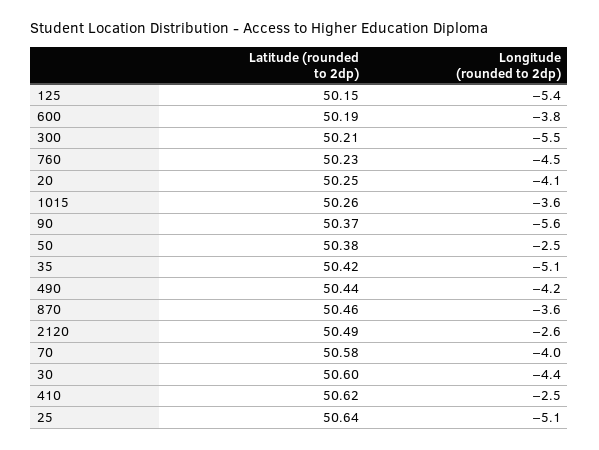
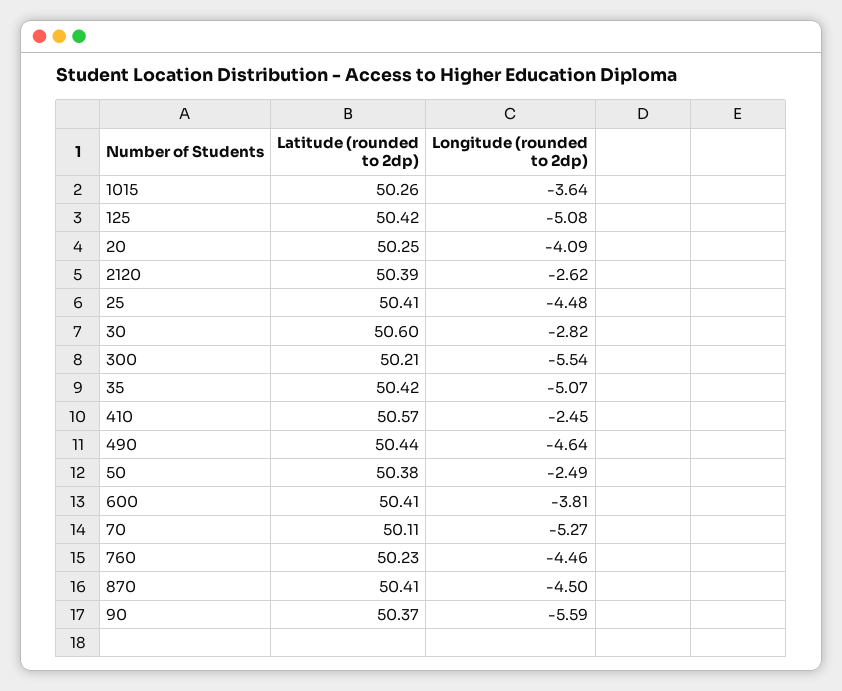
Latitude (rounded to 2dp), 125: 50.15 -> 50.42
Longitude (rounded to 2dp), 125: -5.4 -> -5.08
Latitude (rounded to 2dp), 600: 50.19 -> 50.41
Longitude (rounded to 2dp), 490: -4.2 -> -4.64
Latitude (rounded to 2dp), 870: 50.46 -> 50.41
Longitude (rounded to 2dp), 870: -3.6 -> -4.5
Latitude (rounded to 2dp), 2120: 50.49 -> 50.39
Latitude (rounded to 2dp), 70: 50.58 -> 50.11
Longitude (rounded to 2dp), 70: -4 -> -5.27
Longitude (rounded to 2dp), 30: -4.4 -> -2.82
Latitude (rounded to 2dp), 410: 50.62 -> 50.57
Latitude (rounded to 2dp), 25: 50.64 -> 50.41
Longitude (rounded to 2dp), 25: -5.1 -> -4.48

